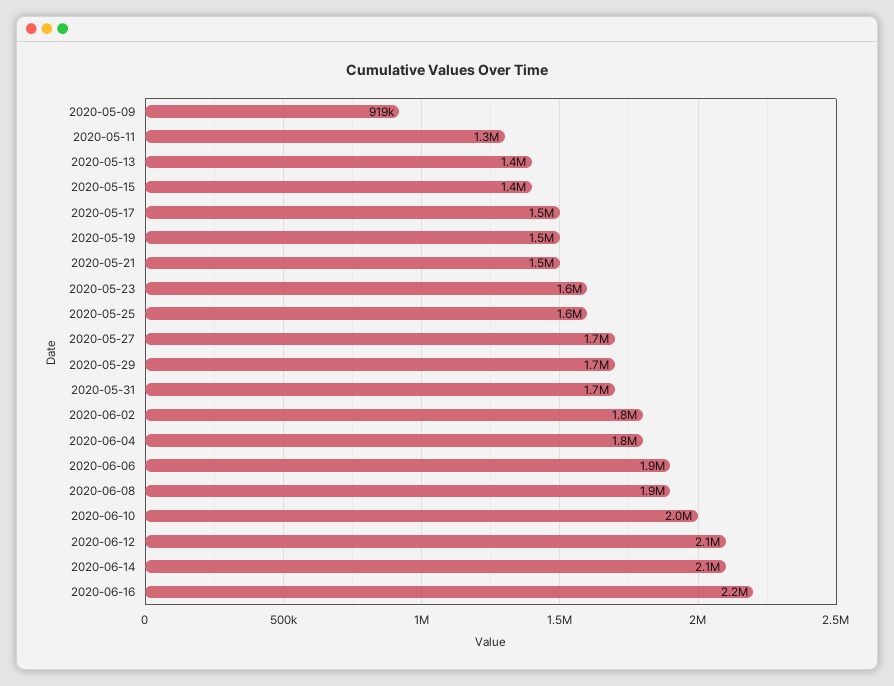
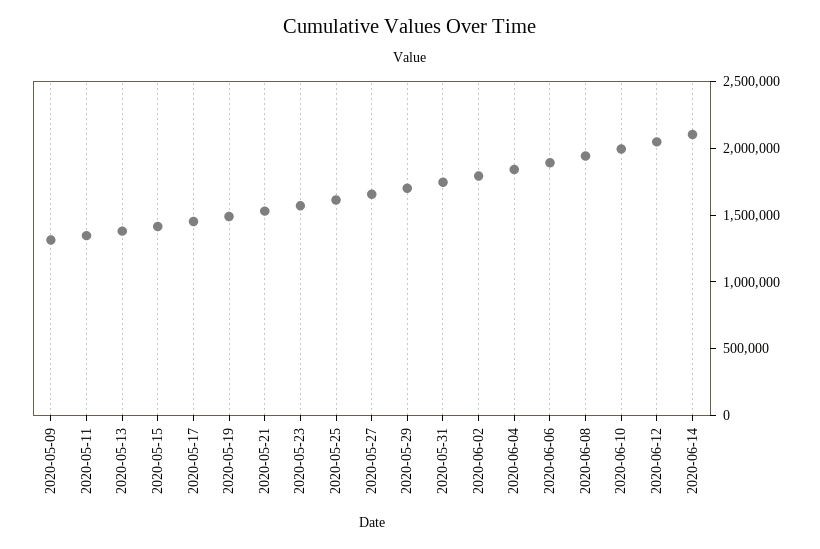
2020-05-09: 919000 -> 1300000
2020-06-16: 2200000 -> none

